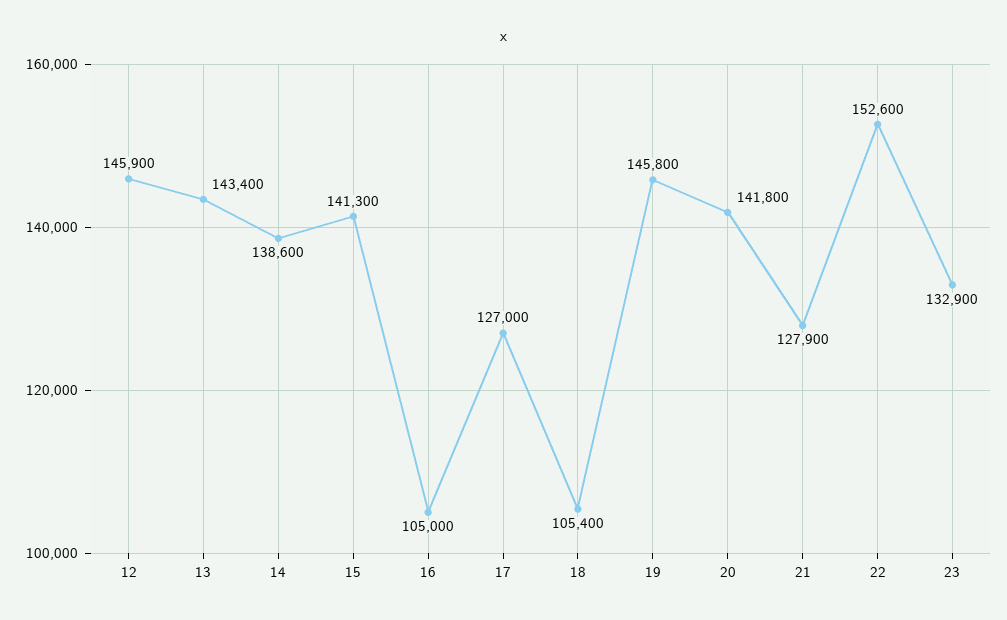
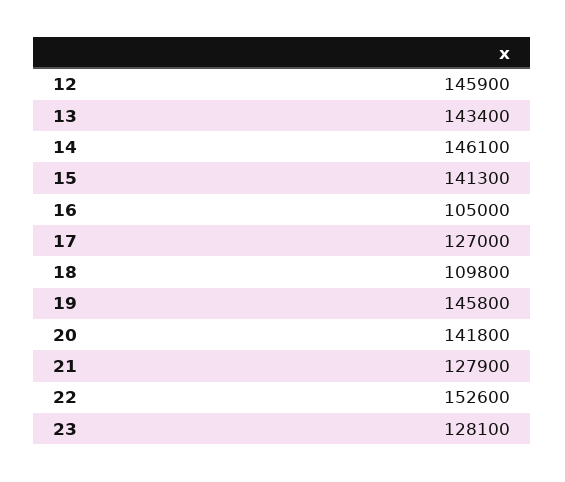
14: 138600 -> 146100
18: 105400 -> 109800
23: 132900 -> 128100

